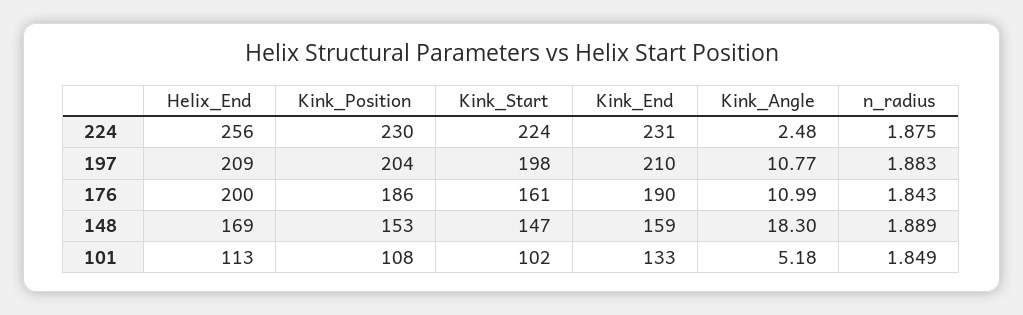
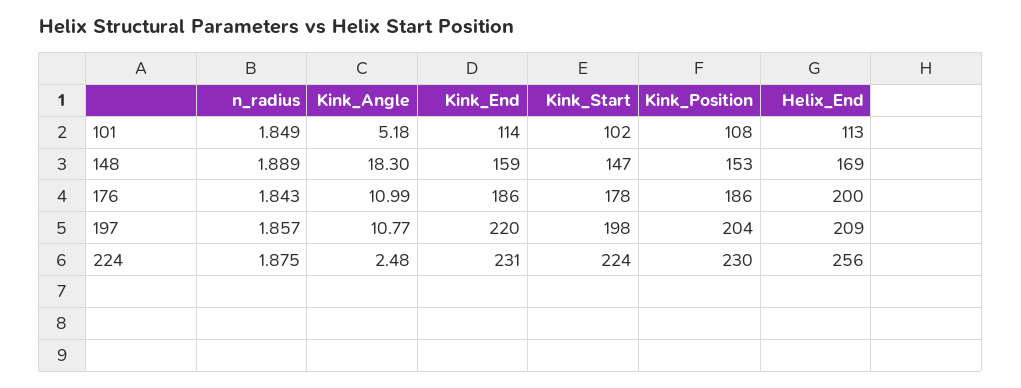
Kink_End, 197: 210 -> 220
n_radius, 197: 1.883 -> 1.857
Kink_Start, 176: 161 -> 178
Kink_End, 176: 190 -> 186
Kink_End, 101: 133 -> 114

